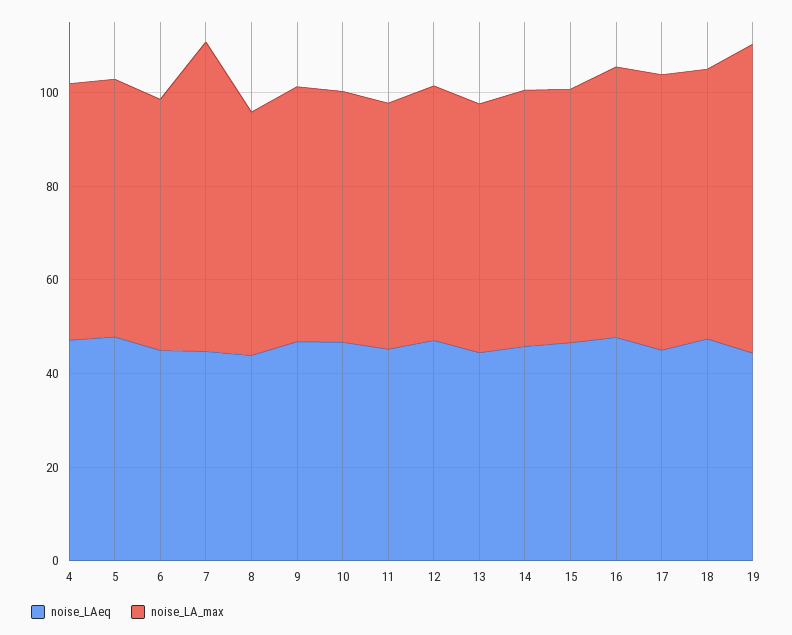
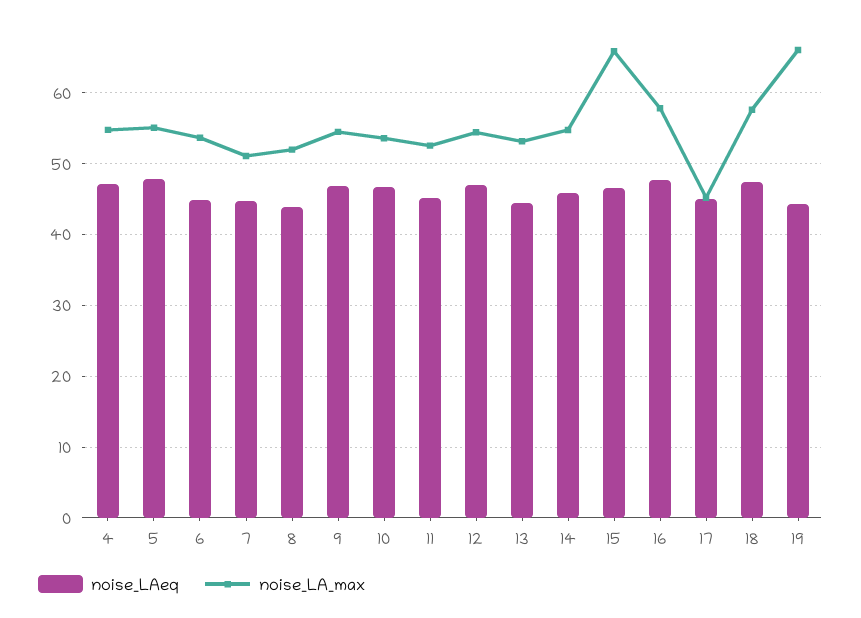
noise_LA_max, 7: 65 -> 51
noise_LA_max, 15: 55 -> 66
noise_LA_max, 17: 60 -> 45

